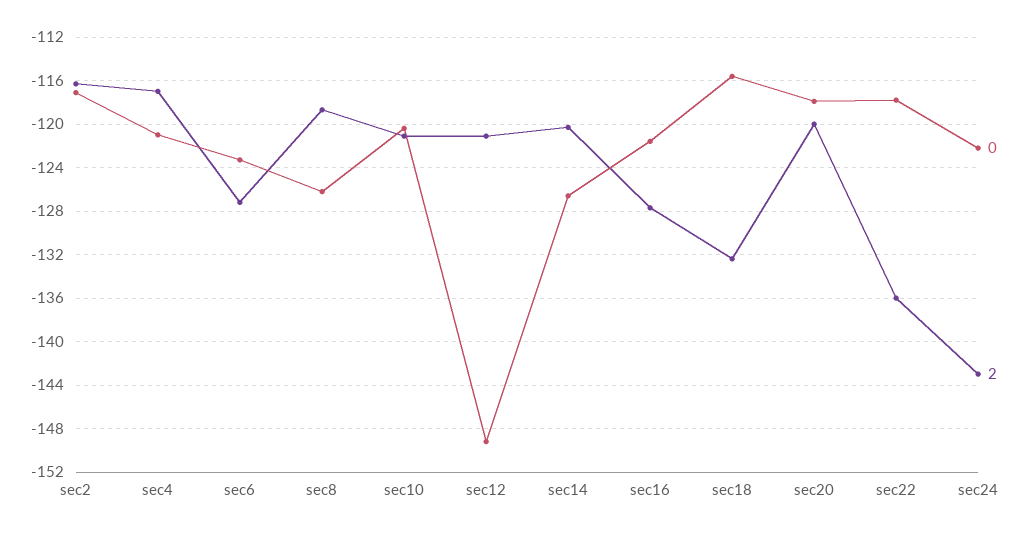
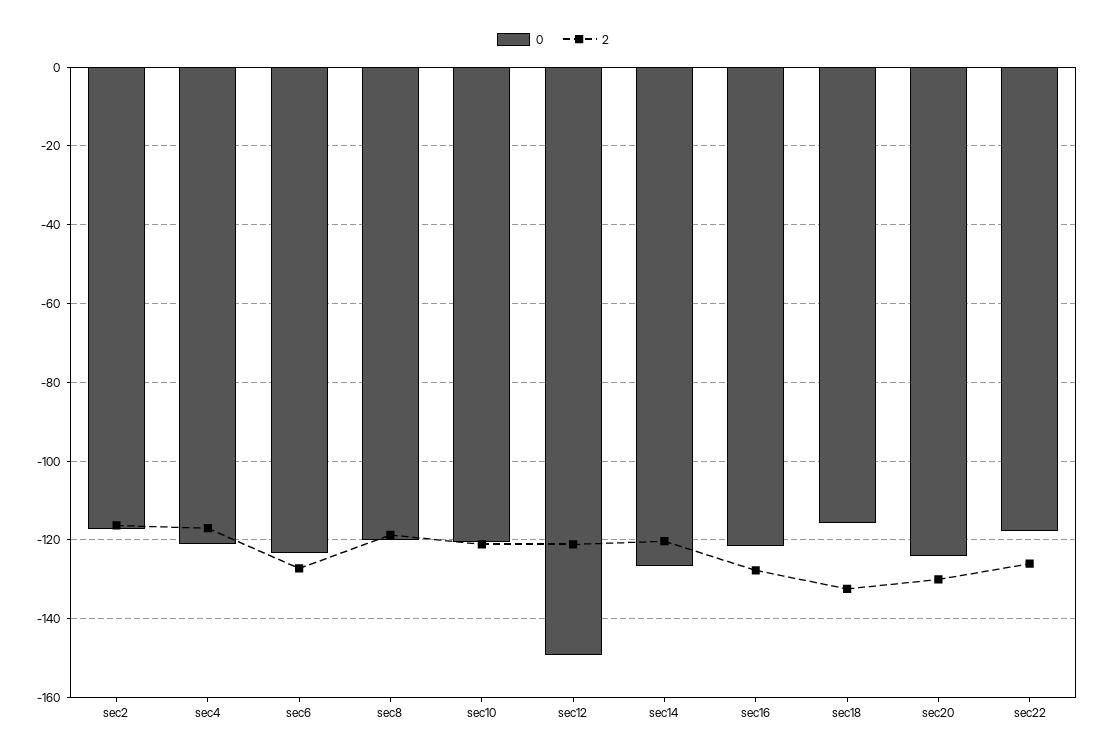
0, sec8: -126 -> -120
0, sec20: -118 -> -124
2, sec20: -120 -> -130
2, sec22: -136 -> -126
0, sec24: -122 -> none
2, sec24: -143 -> none

